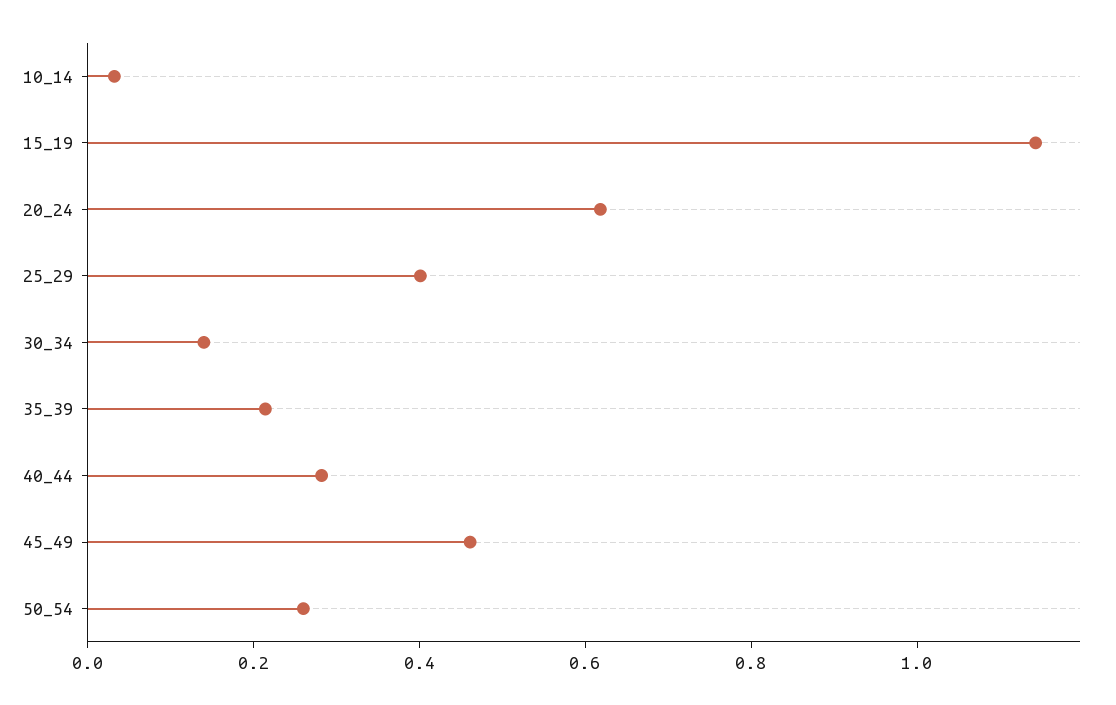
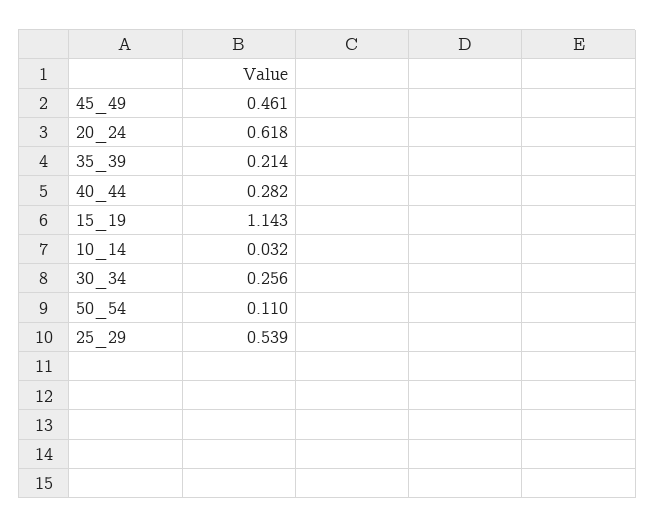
25_29: 0.4 -> 0.539
30_34: 0.15 -> 0.256
50_54: 0.25 -> 0.11

